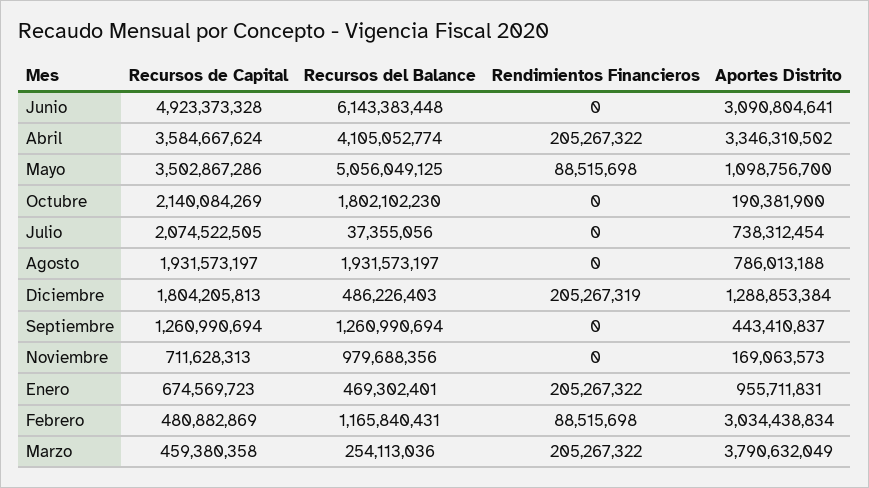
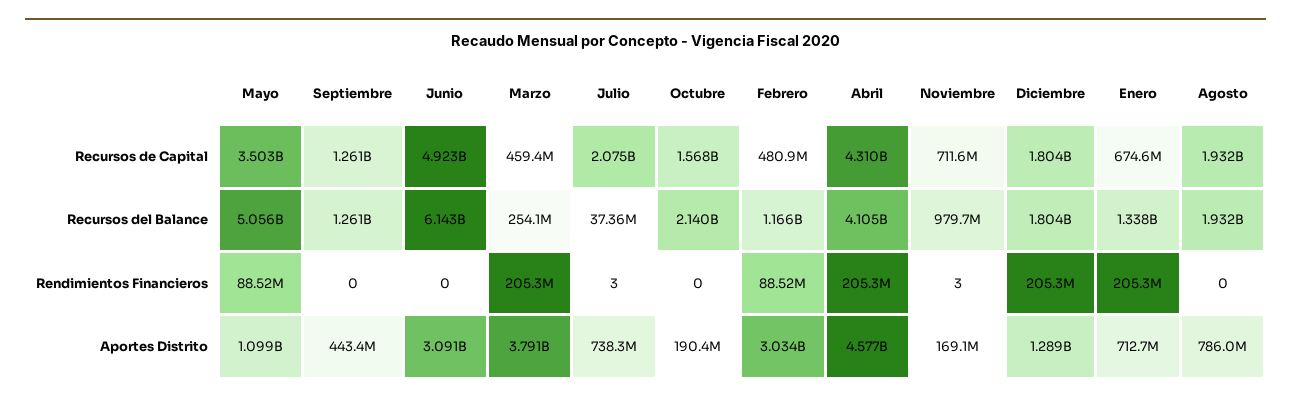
Recursos de Capital, Abril: 3584667624 -> 4310000000
Aportes Distrito, Abril: 3346310502 -> 4577000000
Recursos de Capital, Octubre: 2140084269 -> 1568000000
Recursos del Balance, Octubre: 1802102230 -> 2140000000
Rendimientos Financieros, Julio: 0 -> 3
Recursos del Balance, Diciembre: 486226403 -> 1804000000
Rendimientos Financieros, Noviembre: 0 -> 3
Recursos del Balance, Enero: 469302401 -> 1338000000
Aportes Distrito, Enero: 955711831 -> 712700000

